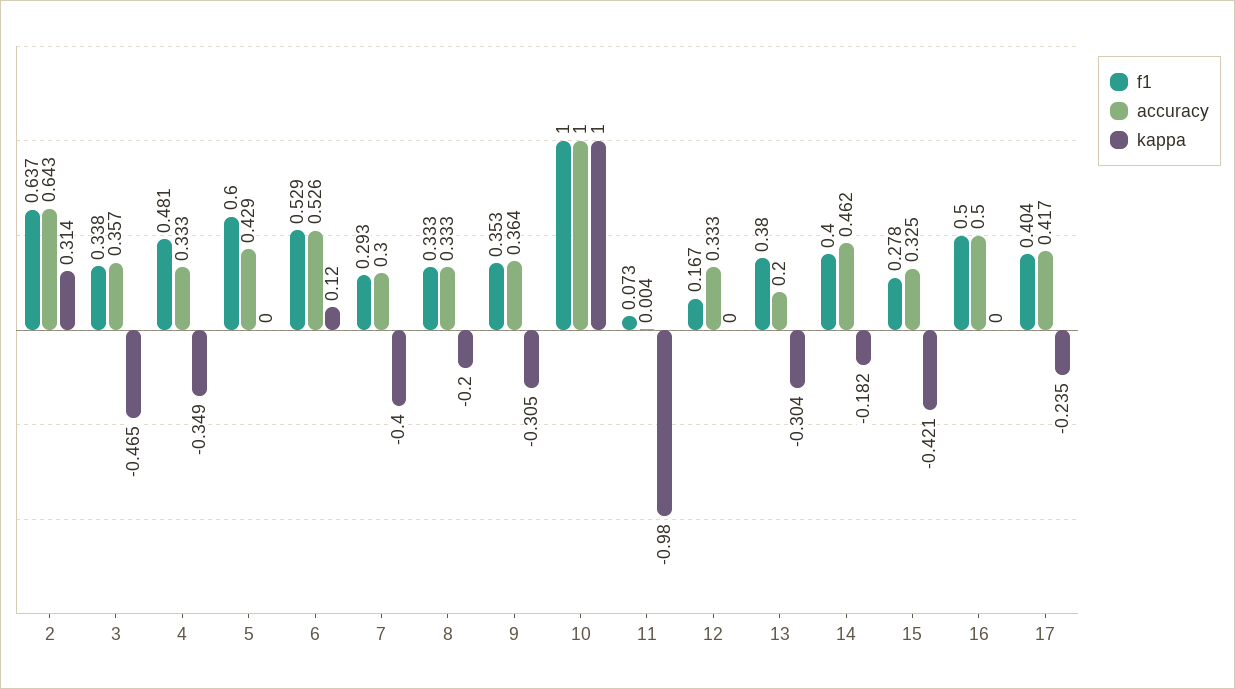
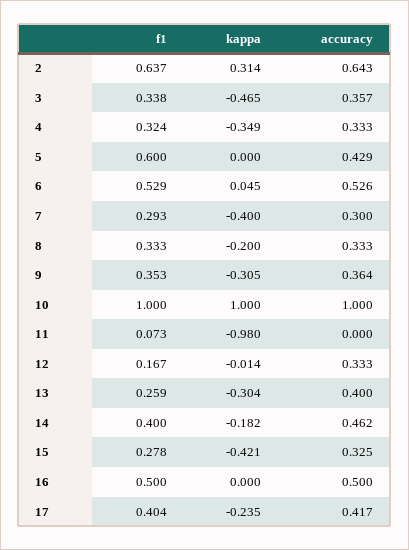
f1, 4: 0.481 -> 0.324
kappa, 6: 0.12 -> 0.045
accuracy, 11: 0.004 -> 0
kappa, 12: 0 -> -0.014
f1, 13: 0.38 -> 0.259
accuracy, 13: 0.2 -> 0.4

